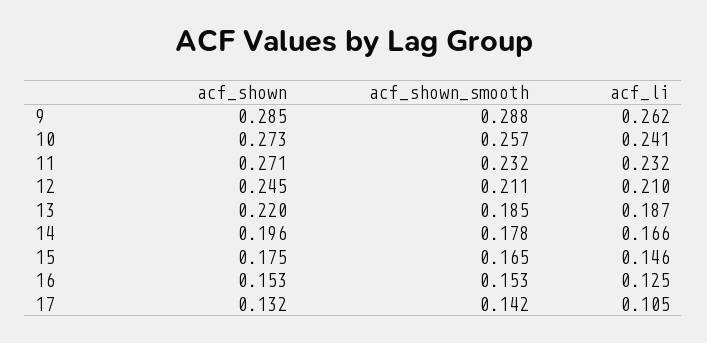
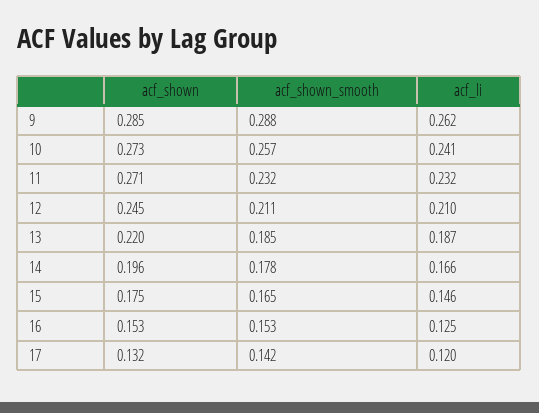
acf_li, 17: 0.105 -> 0.12

